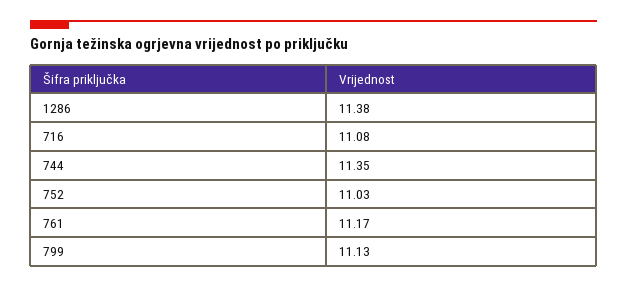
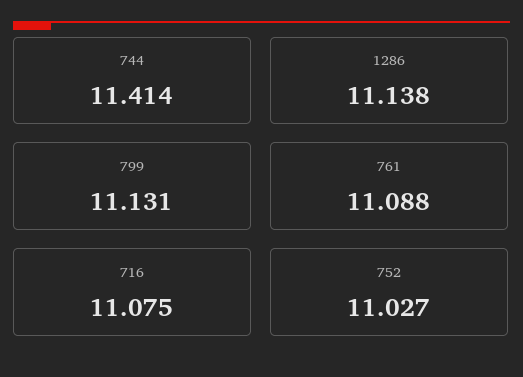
1286: 11.38 -> 11.138
744: 11.35 -> 11.414
761: 11.17 -> 11.088

